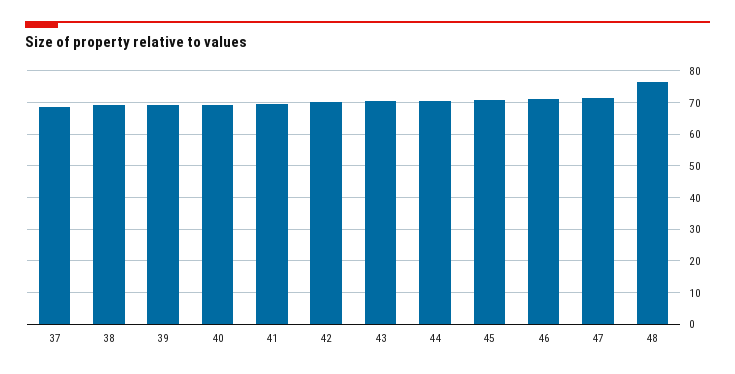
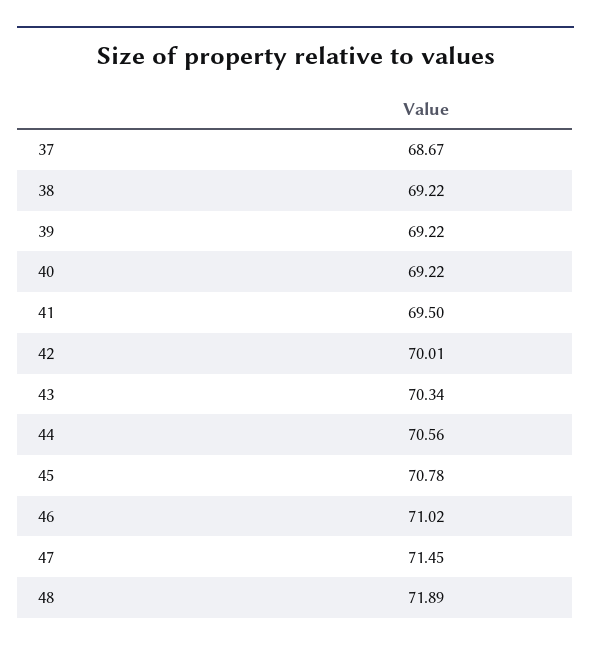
48: 76 -> 71.89

